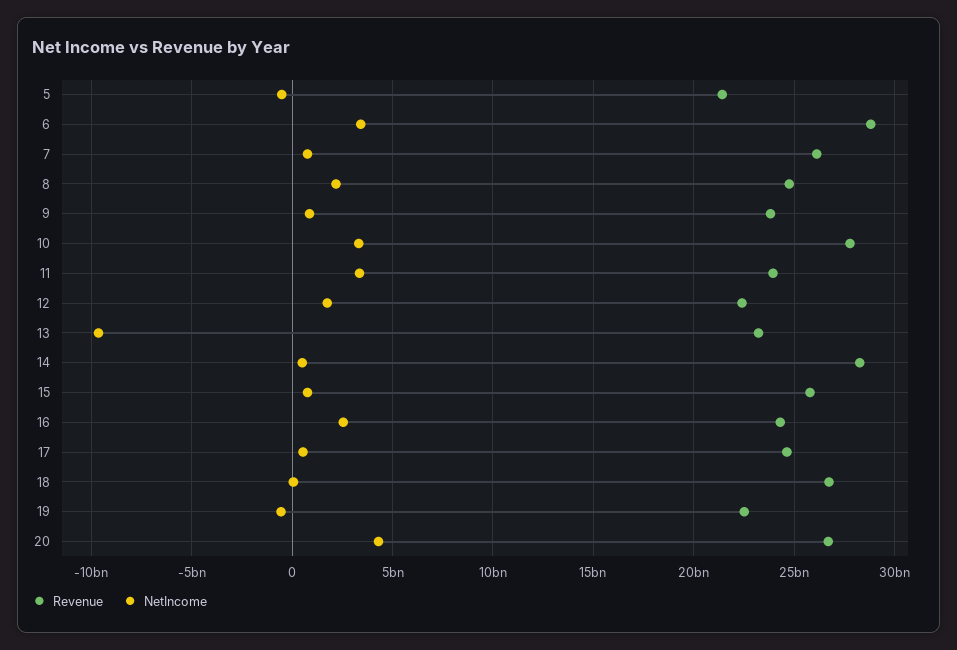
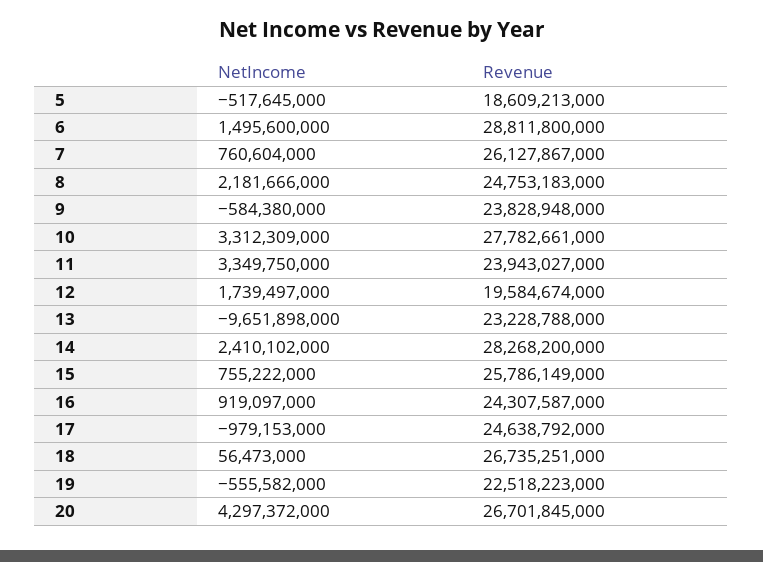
Revenue, 5: 21500000000 -> 18609213000
NetIncome, 6: 3500000000 -> 1495600000
NetIncome, 9: 1000000000 -> -584380000
Revenue, 12: 22500000000 -> 19584674000
NetIncome, 14: 500000000 -> 2410102000
NetIncome, 16: 2500000000 -> 919097000
NetIncome, 17: 500000000 -> -979153000

